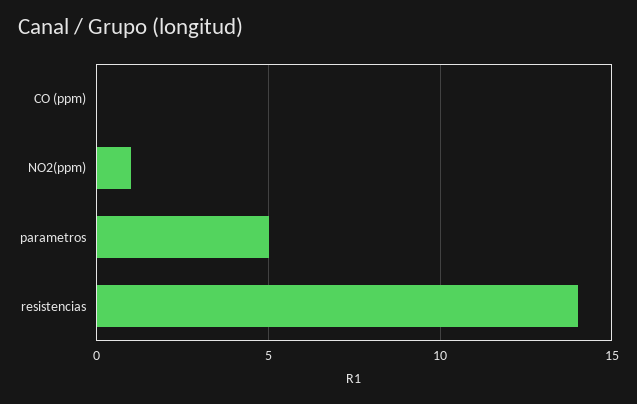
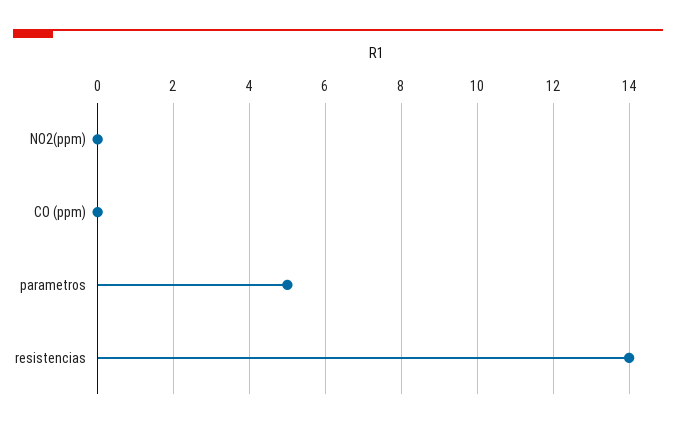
NO2(ppm): 1 -> 0

